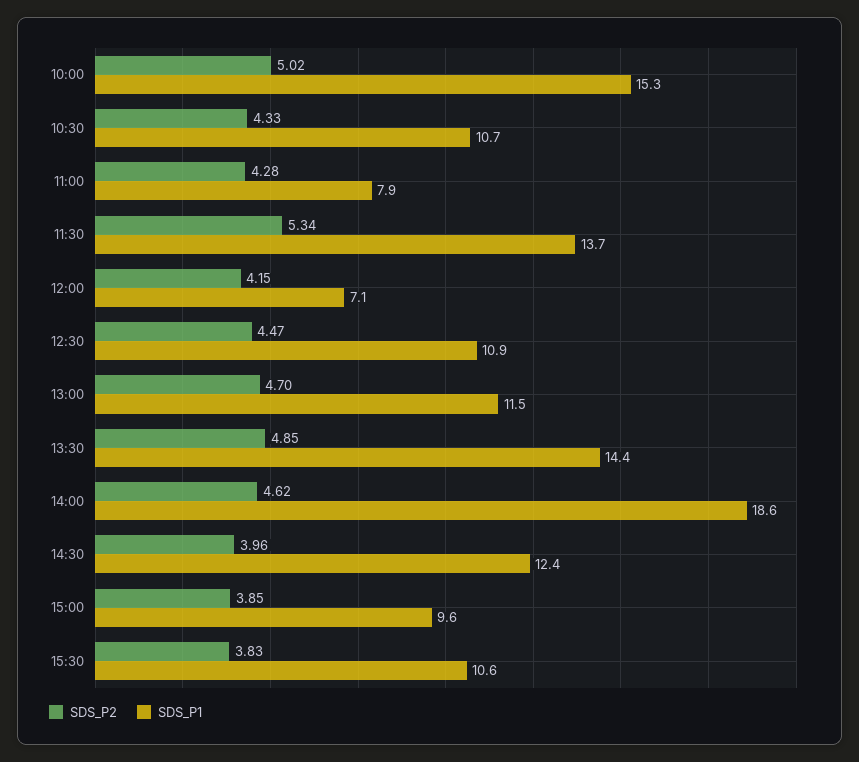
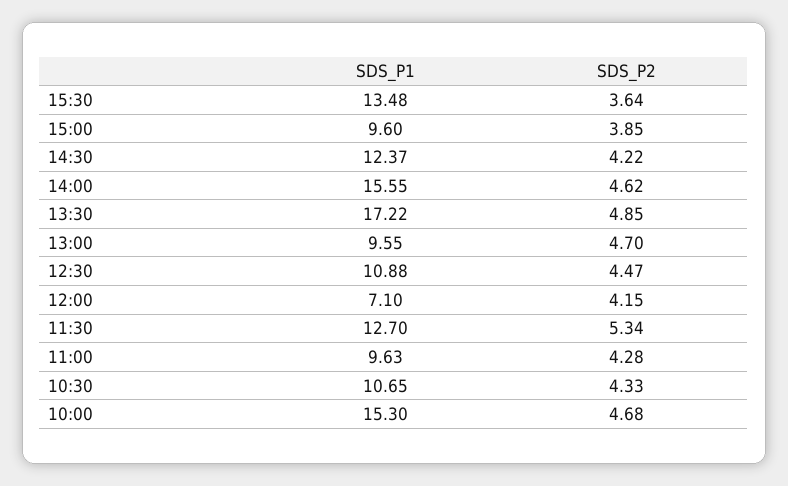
SDS_P2, 10:00: 5.02 -> 4.68
SDS_P1, 11:00: 7.9 -> 9.63
SDS_P1, 11:30: 13.7 -> 12.7
SDS_P1, 13:00: 11.5 -> 9.55
SDS_P1, 13:30: 14.4 -> 17.22
SDS_P1, 14:00: 18.6 -> 15.55
SDS_P2, 14:30: 3.96 -> 4.22
SDS_P2, 15:30: 3.83 -> 3.64
SDS_P1, 15:30: 10.6 -> 13.48

